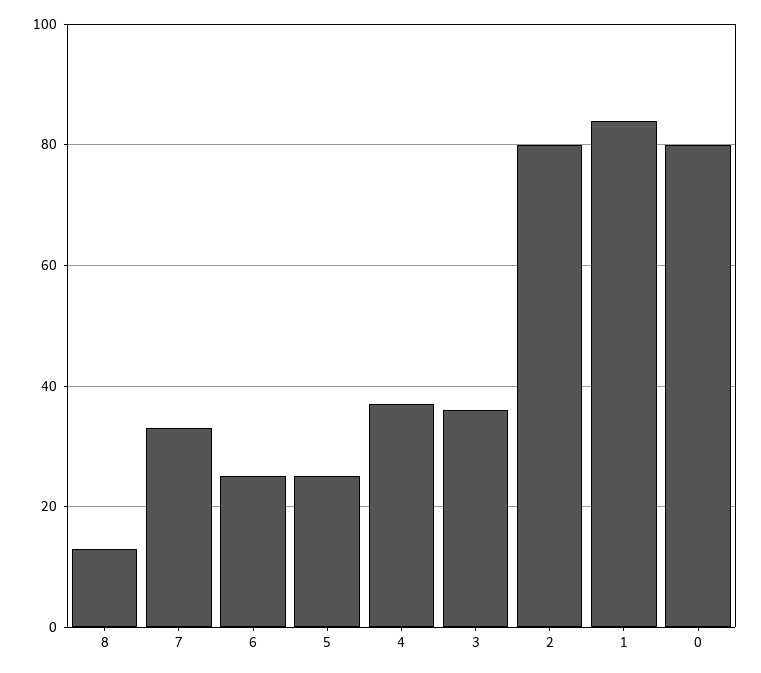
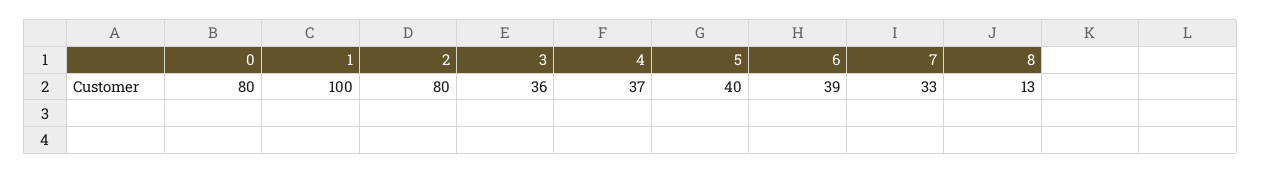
6: 25 -> 39
5: 25 -> 40
1: 85 -> 100

